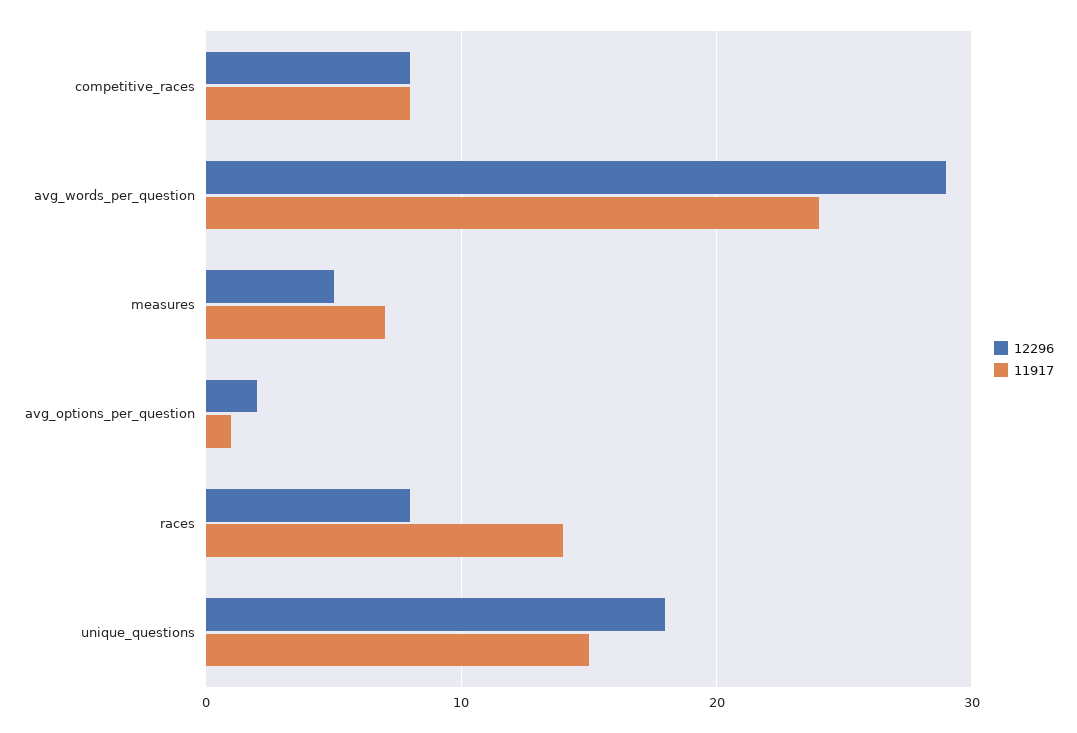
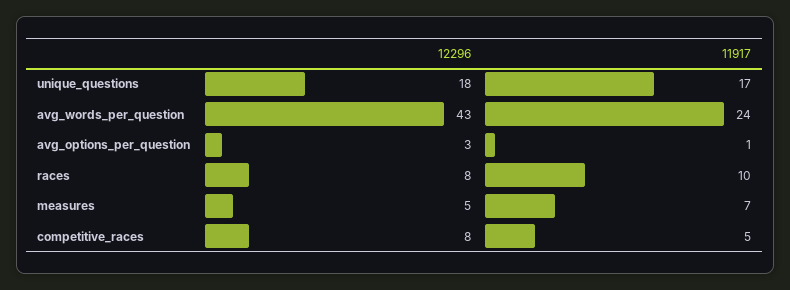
11917, competitive_races: 8 -> 5
12296, avg_words_per_question: 29 -> 43
12296, avg_options_per_question: 2 -> 3
11917, races: 14 -> 10
11917, unique_questions: 15 -> 17

